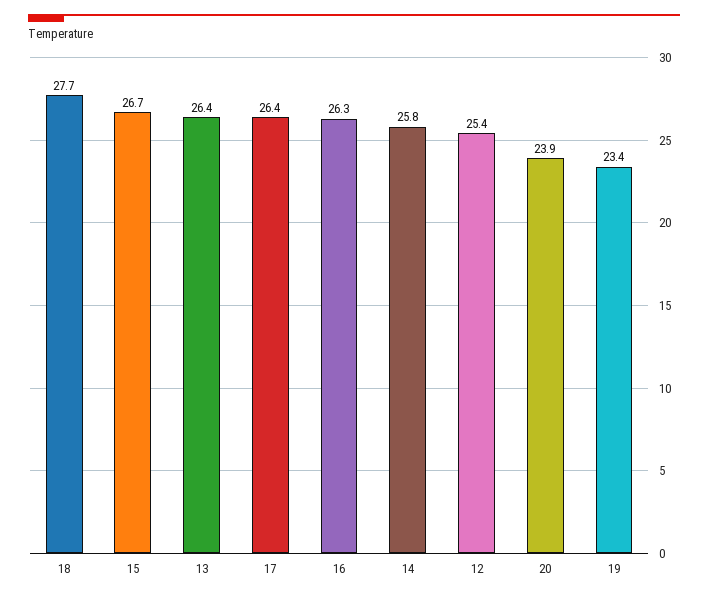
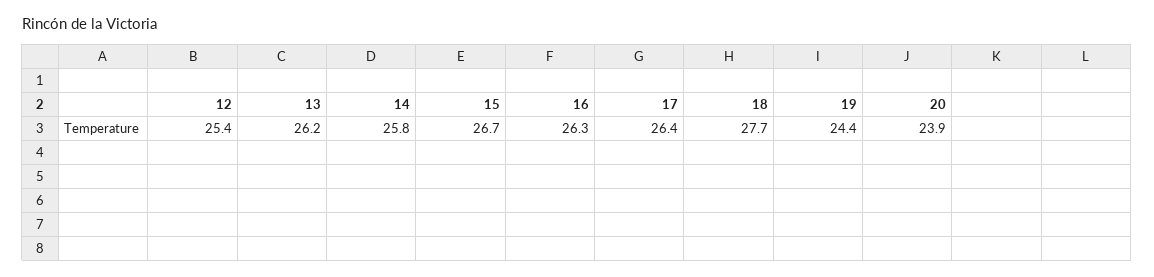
13: 26.4 -> 26.2
19: 23.4 -> 24.4

